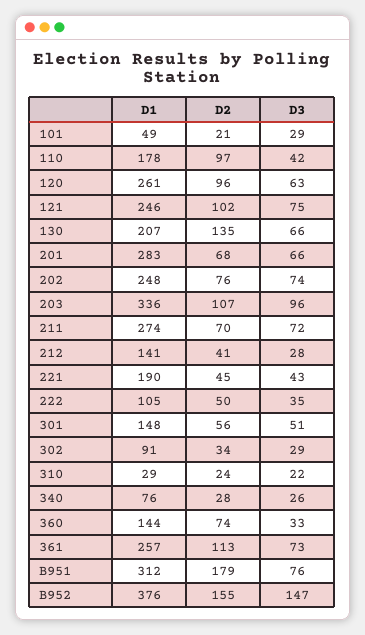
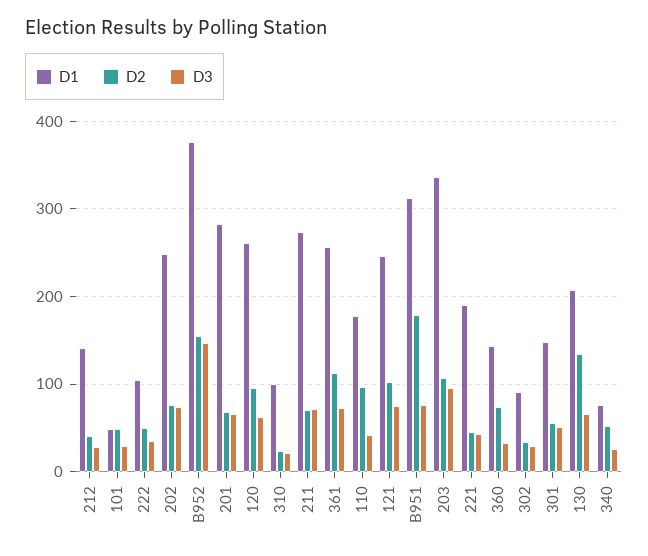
D2, 101: 21 -> 50
D1, 310: 29 -> 100
D2, 340: 28 -> 50

